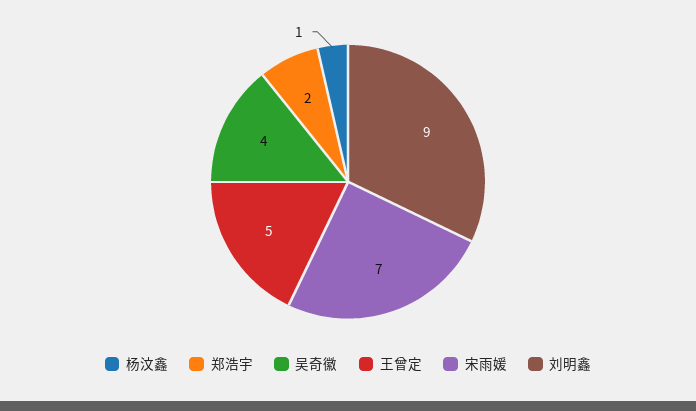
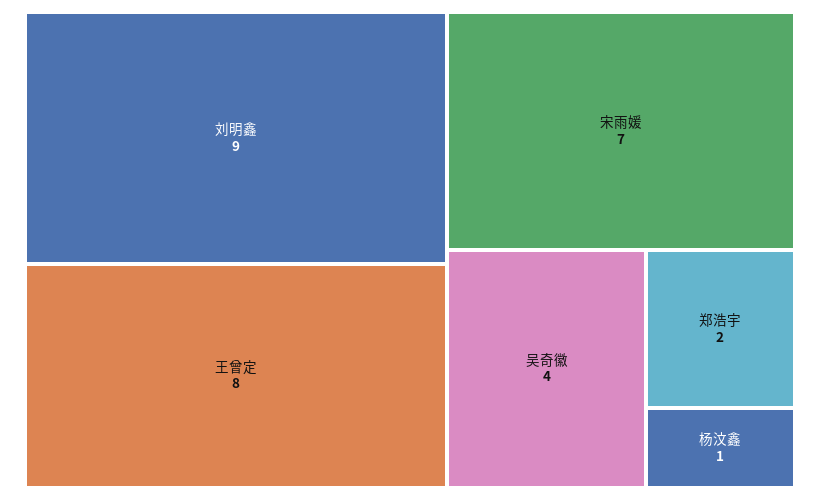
王曾定: 5 -> 8

